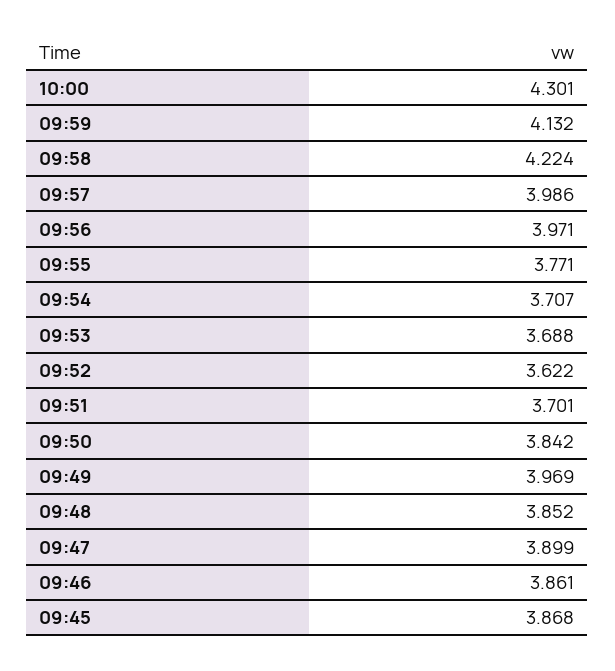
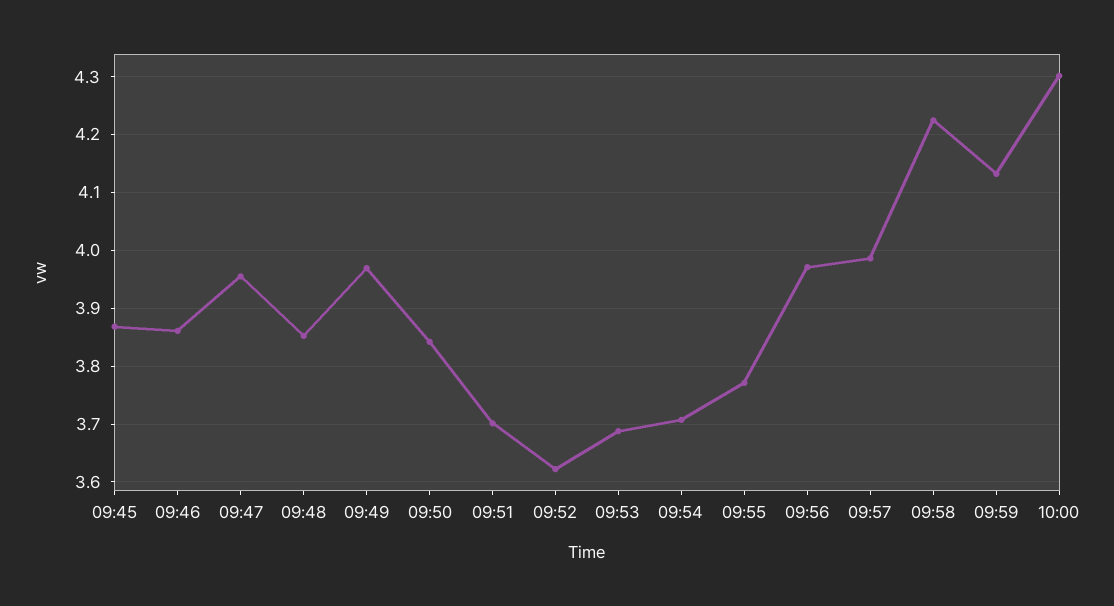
09:47: 3.899 -> 3.96

